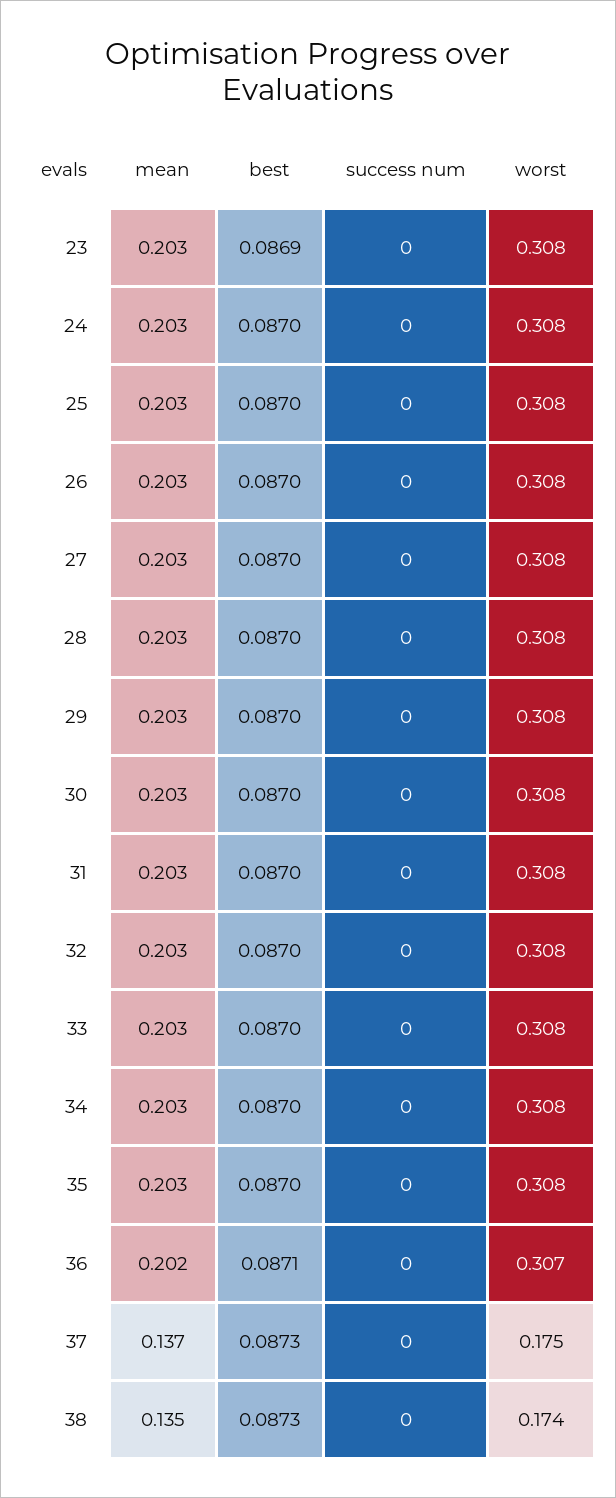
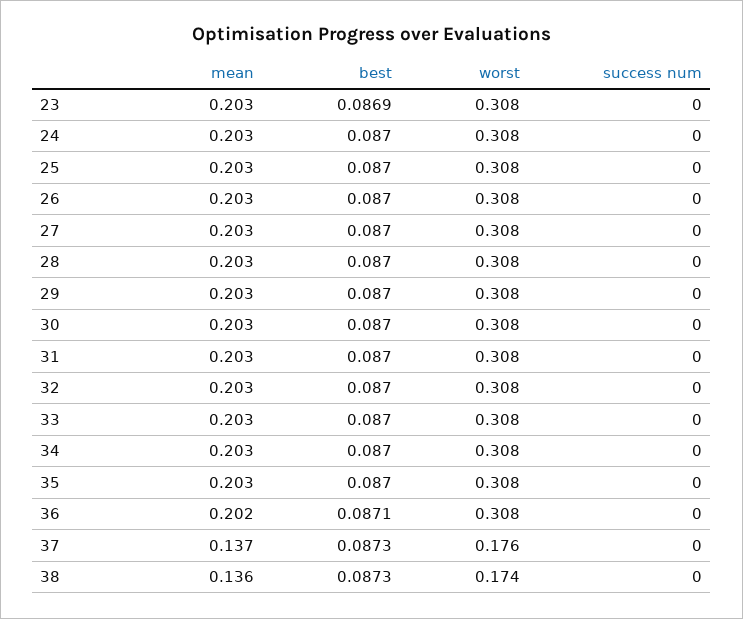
worst, 36: 0.307 -> 0.308
worst, 37: 0.175 -> 0.176
mean, 38: 0.135 -> 0.136

